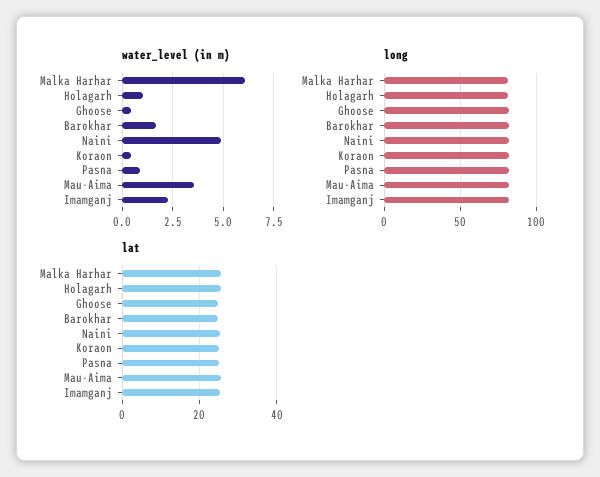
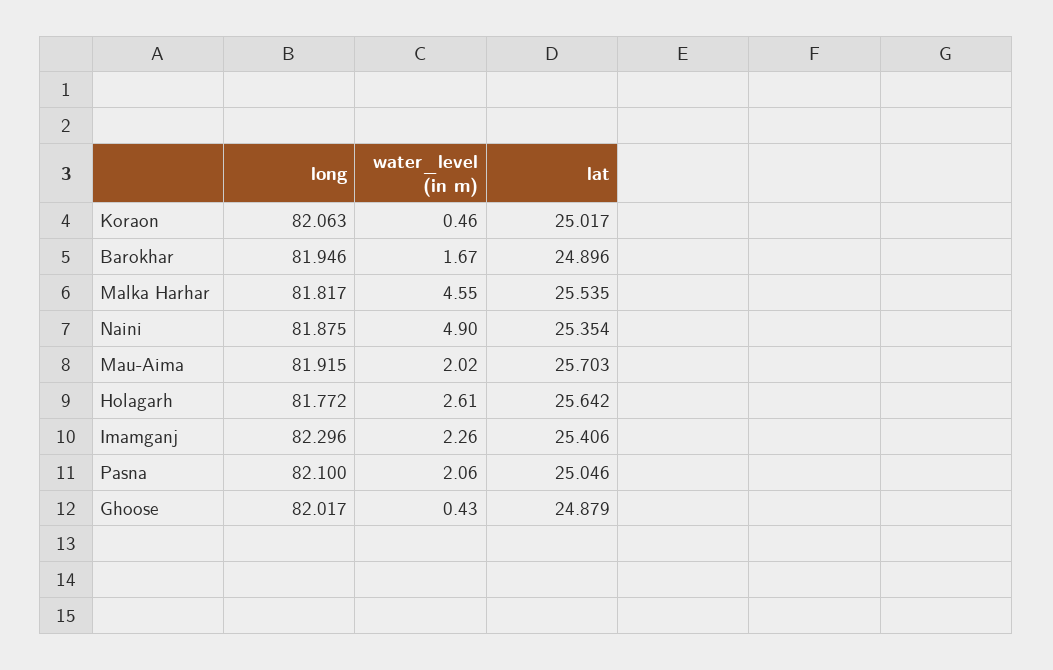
water_level (in m), Malka Harhar: 6 -> 4.55
water_level (in m), Holagarh: 1 -> 2.61
water_level (in m), Pasna: 1 -> 2.06
water_level (in m), Mau-Aima: 3.5 -> 2.02

